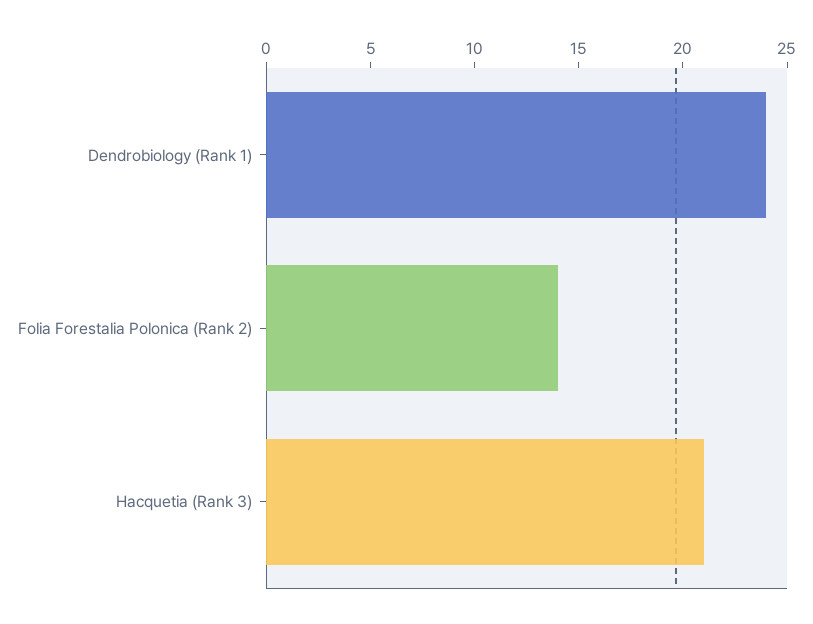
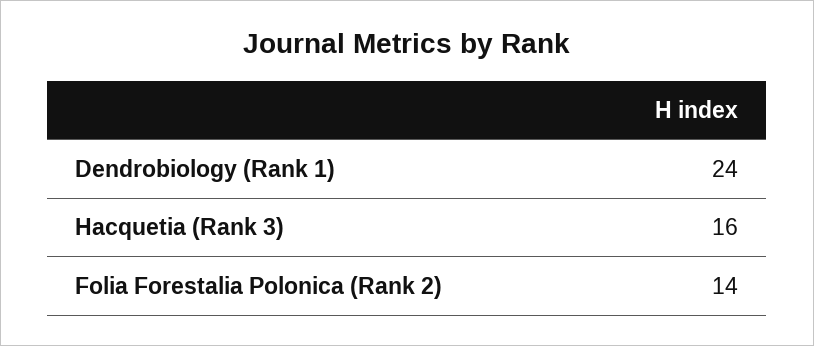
Hacquetia (Rank 3): 21 -> 16

